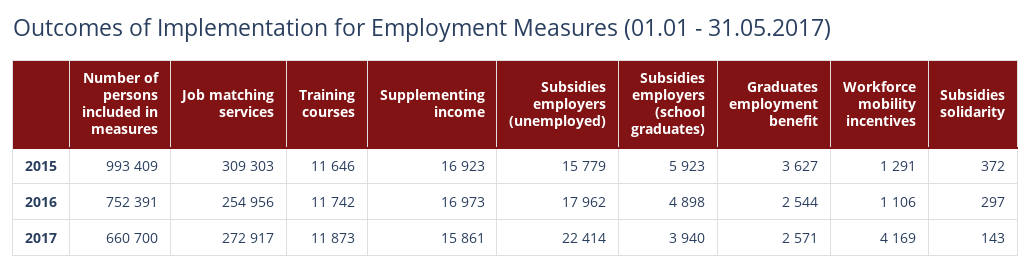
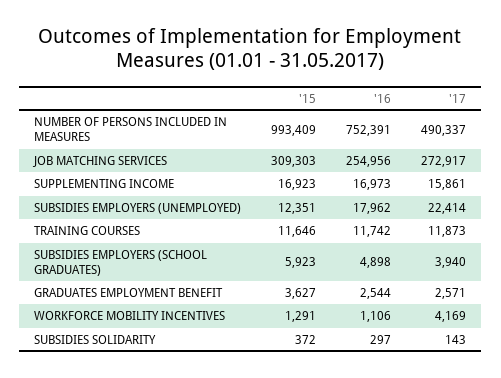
Subsidies employers (unemployed), 2015: 15779 -> 12351
Number of persons included in measures, 2017: 660700 -> 490337

